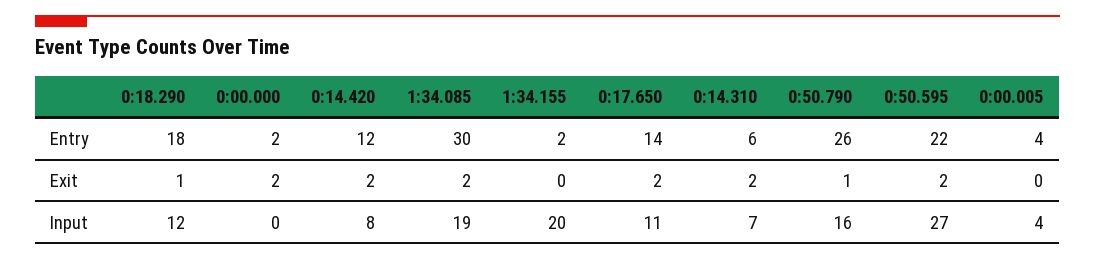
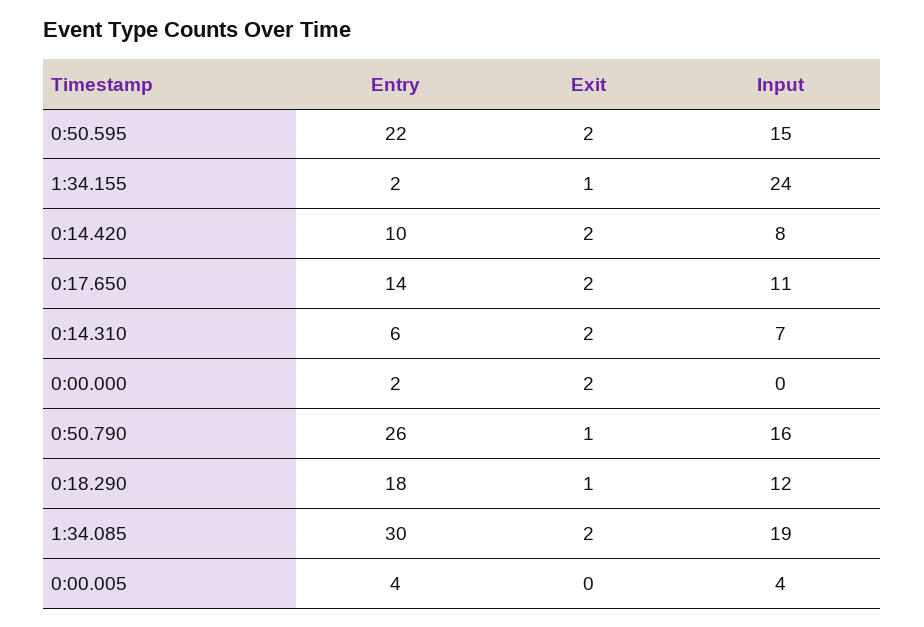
0:14.420, Entry: 12 -> 10
1:34.155, Exit: 0 -> 1
1:34.155, Input: 20 -> 24
0:50.595, Input: 27 -> 15

